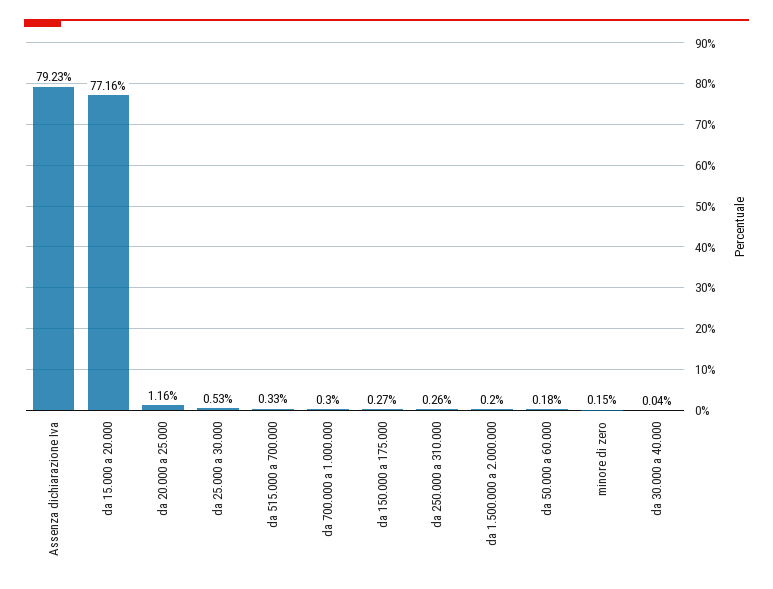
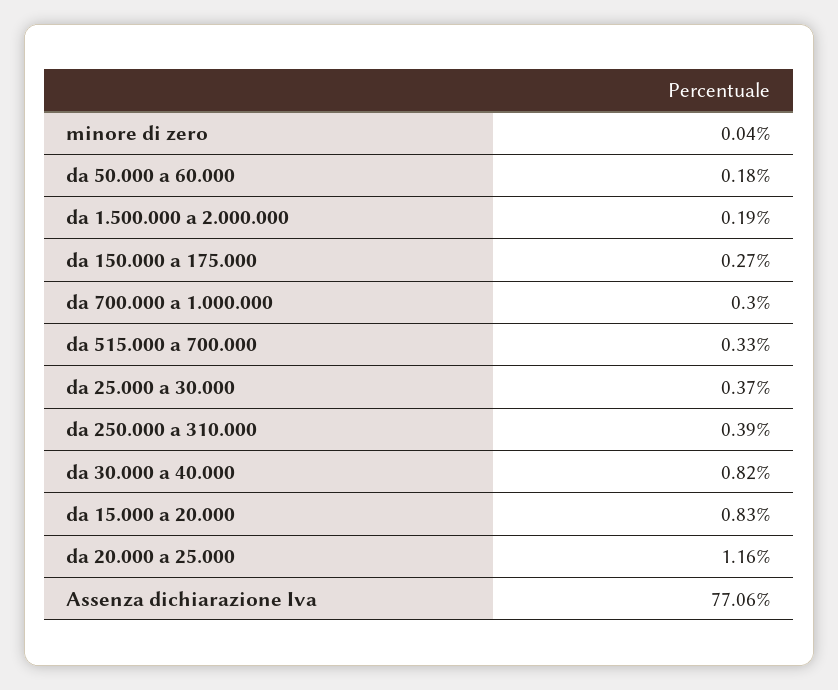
Assenza dichiarazione Iva: 79.23 -> 77.06
da 15.000 a 20.000: 77.16 -> 0.83
da 25.000 a 30.000: 0.53 -> 0.37
da 250.000 a 310.000: 0.26 -> 0.39
da 1.500.000 a 2.000.000: 0.2 -> 0.19
minore di zero: 0.15 -> 0.04
da 30.000 a 40.000: 0.04 -> 0.82

